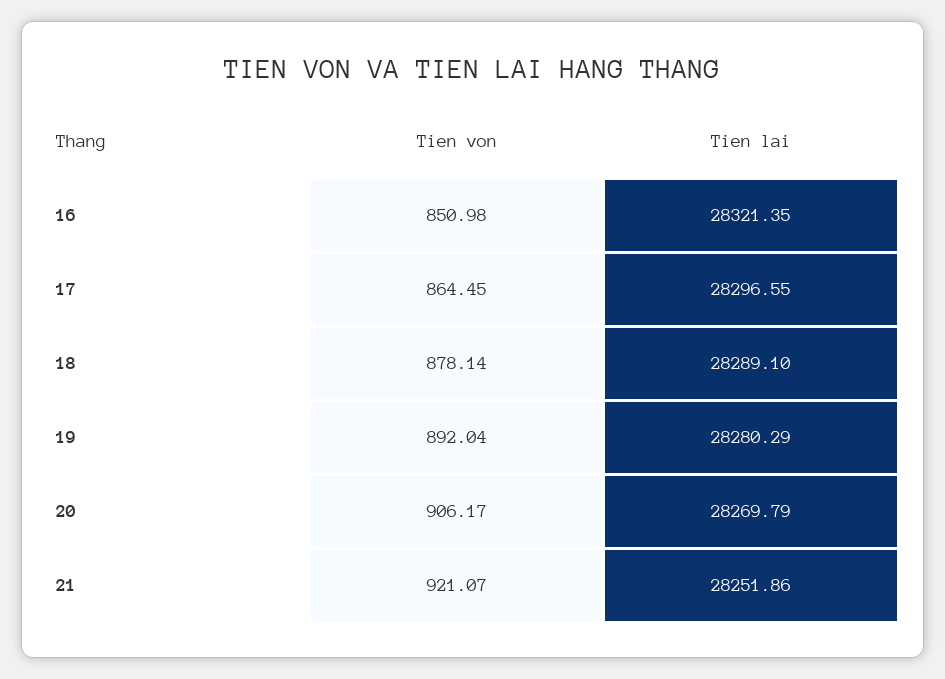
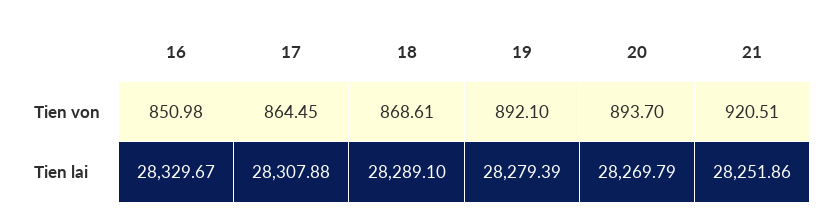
Tien lai, 16: 28321.35 -> 28329.67
Tien lai, 17: 28296.55 -> 28307.88
Tien von, 18: 878.14 -> 868.61
Tien von, 19: 892.04 -> 892.1
Tien lai, 19: 28280.29 -> 28279.39
Tien von, 20: 906.17 -> 893.7
Tien von, 21: 921.07 -> 920.51

